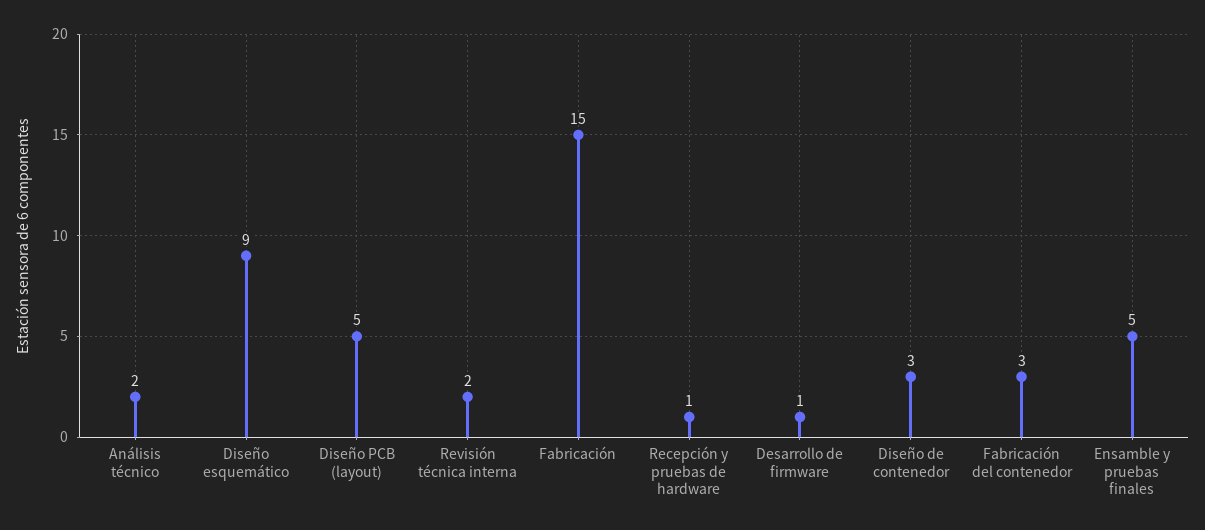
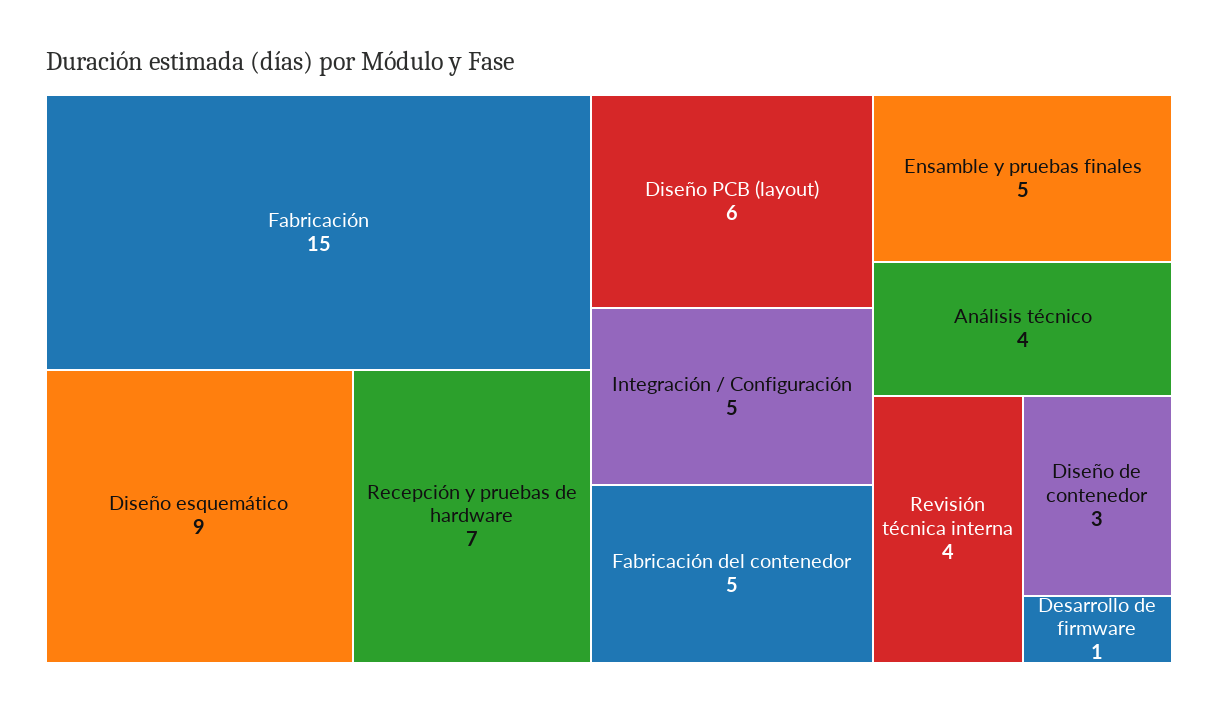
Análisis técnico: 2 -> 4
Diseño PCB (layout): 5 -> 6
Revisión técnica interna: 2 -> 4
Recepción y pruebas de hardware: 1 -> 7
Fabricación del contenedor: 3 -> 5
Integración / Configuración: none -> 5

